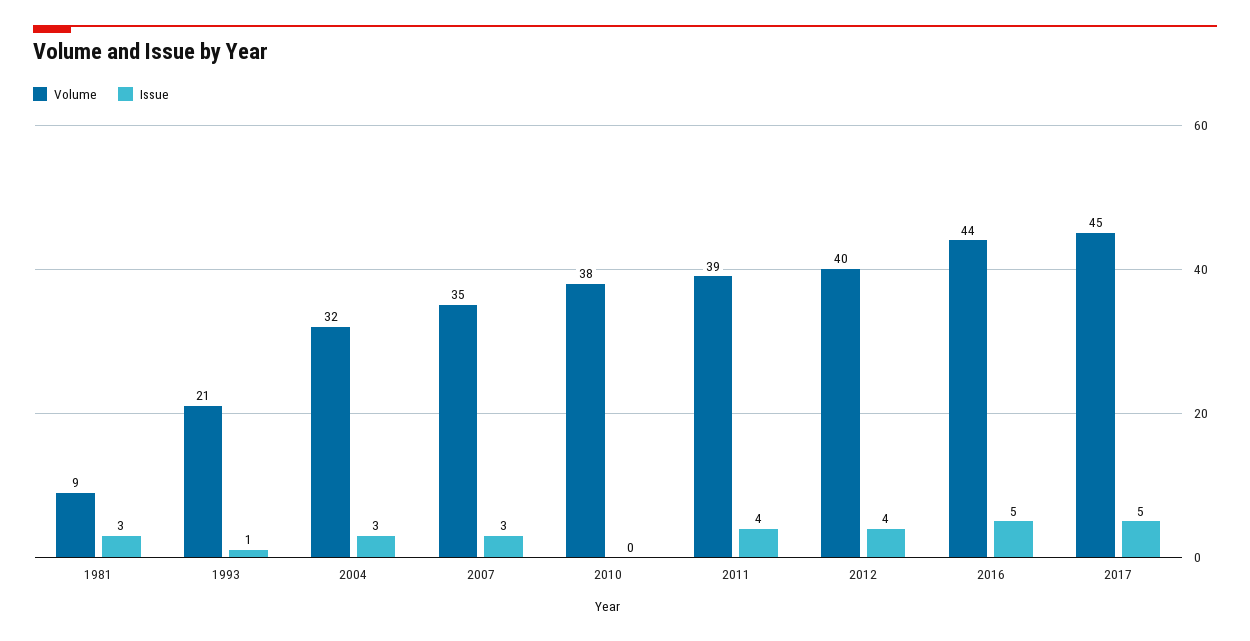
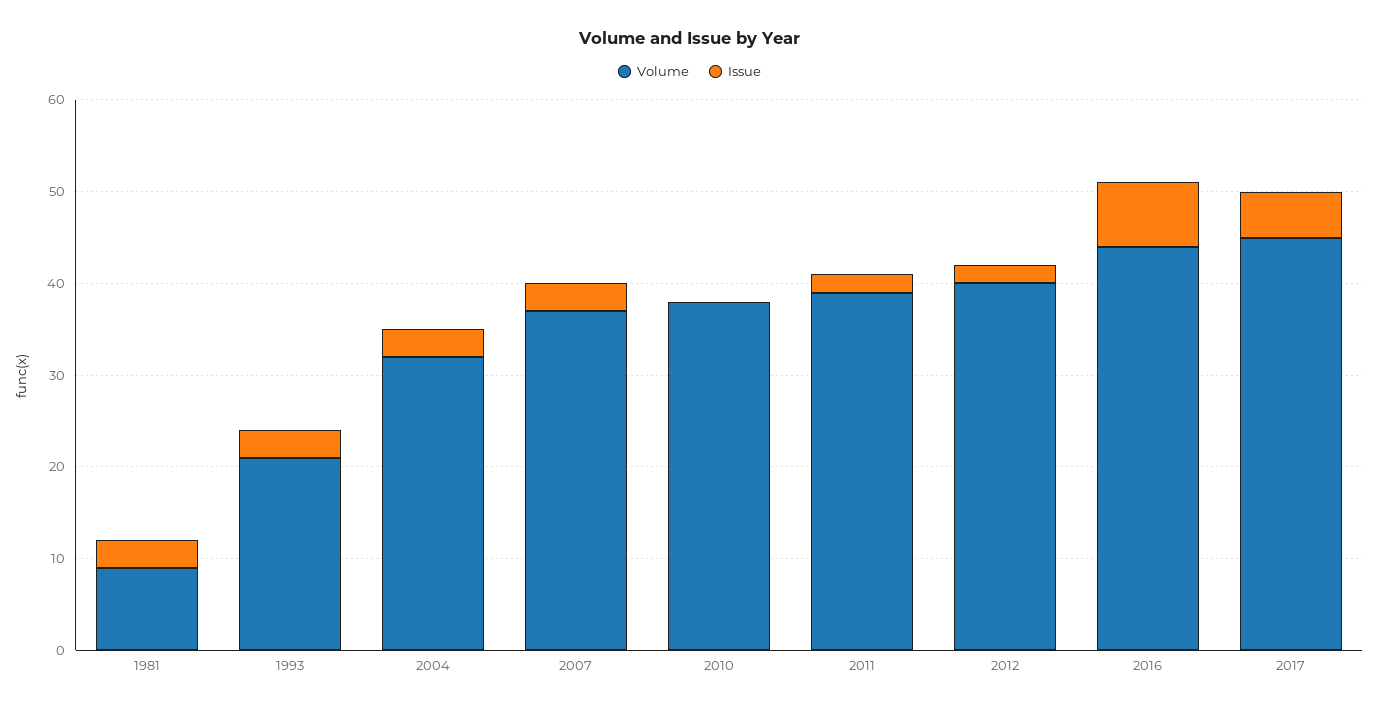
Issue, 1993: 1 -> 3
Volume, 2007: 35 -> 37
Issue, 2011: 4 -> 2
Issue, 2012: 4 -> 2
Issue, 2016: 5 -> 7

